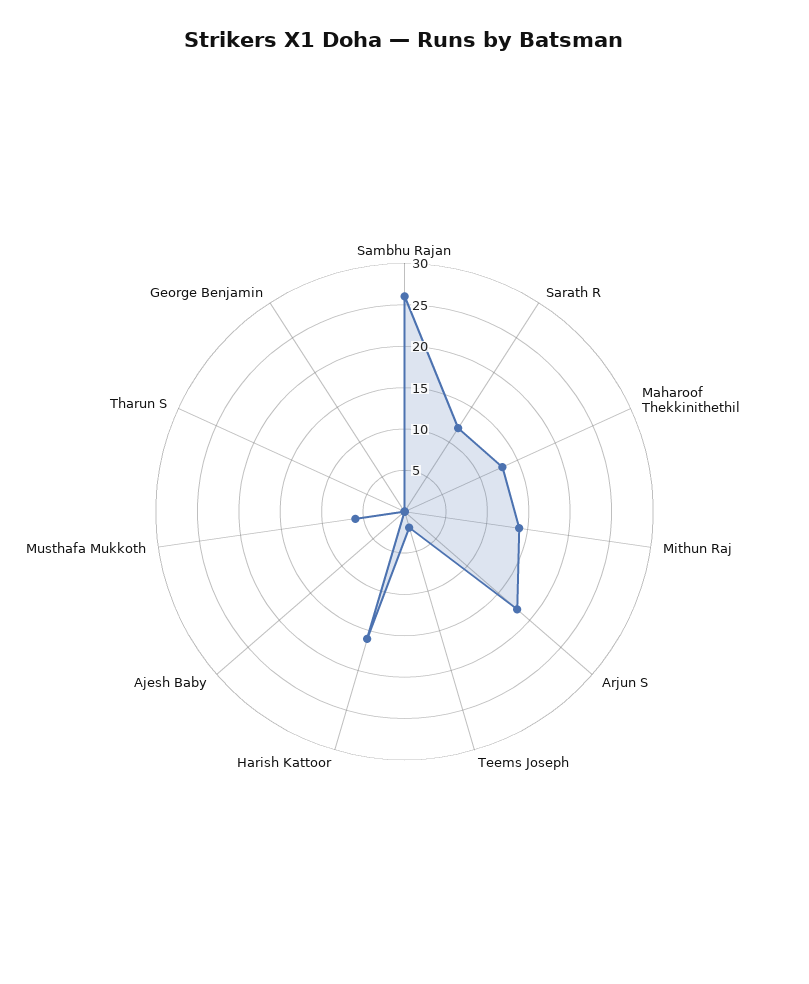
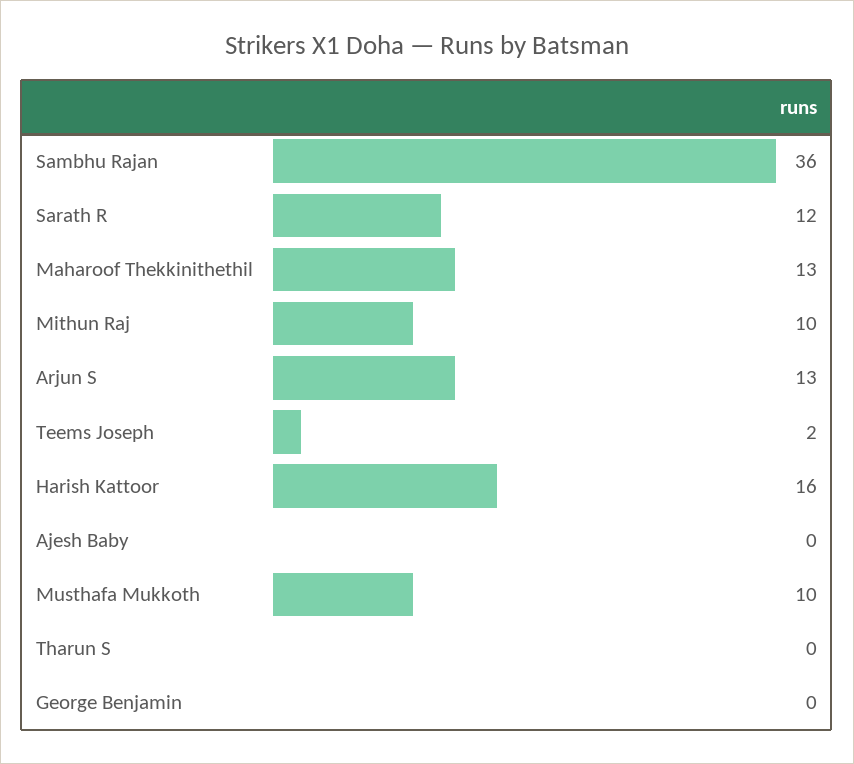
Sambhu Rajan: 26 -> 36
Mithun Raj: 14 -> 10
Arjun S: 18 -> 13
Musthafa Mukkoth: 6 -> 10

